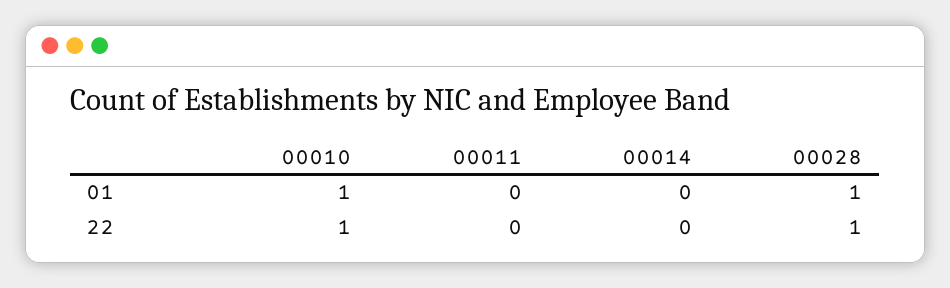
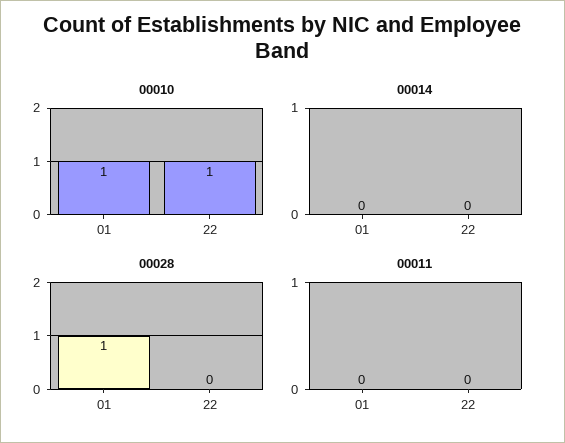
00028, 22: 1 -> 0

